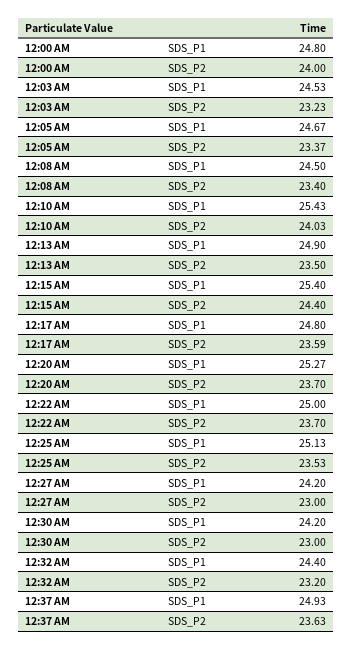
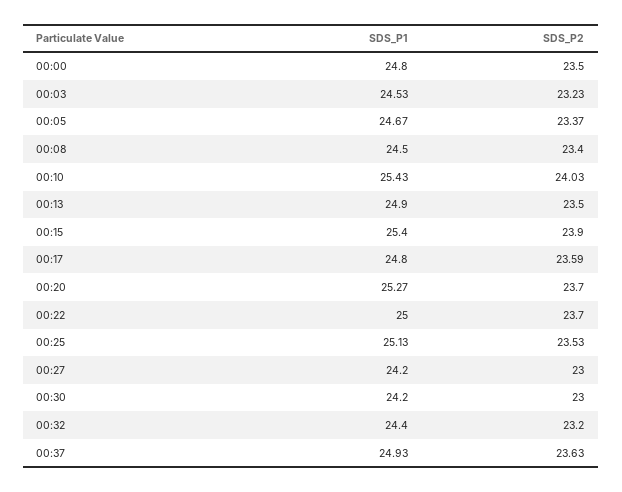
12:00 AM, SDS_P2: 24 -> 23.5
12:15 AM, SDS_P2: 24.4 -> 23.9

